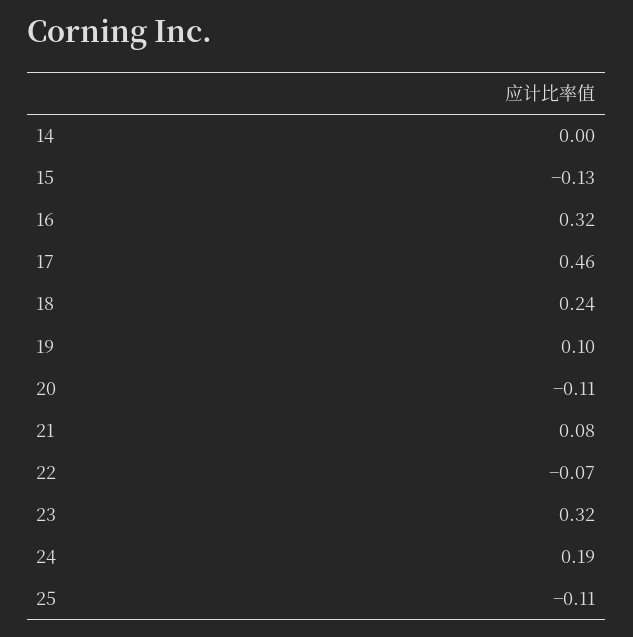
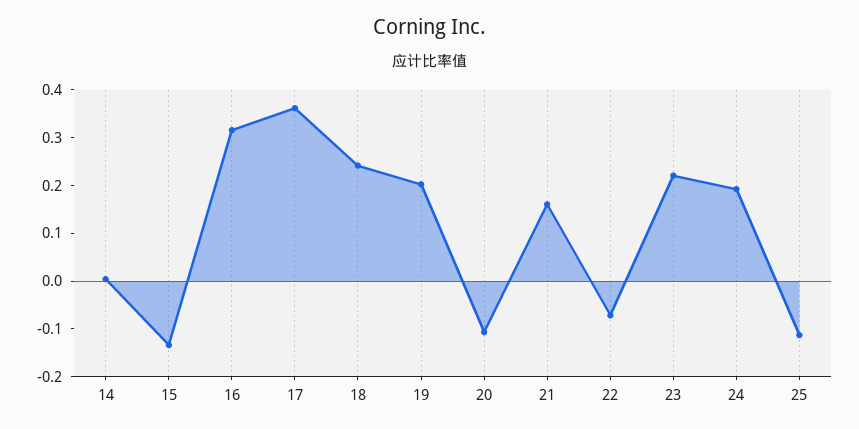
17: 0.46 -> 0.36
19: 0.1 -> 0.2
21: 0.08 -> 0.16
23: 0.32 -> 0.22

